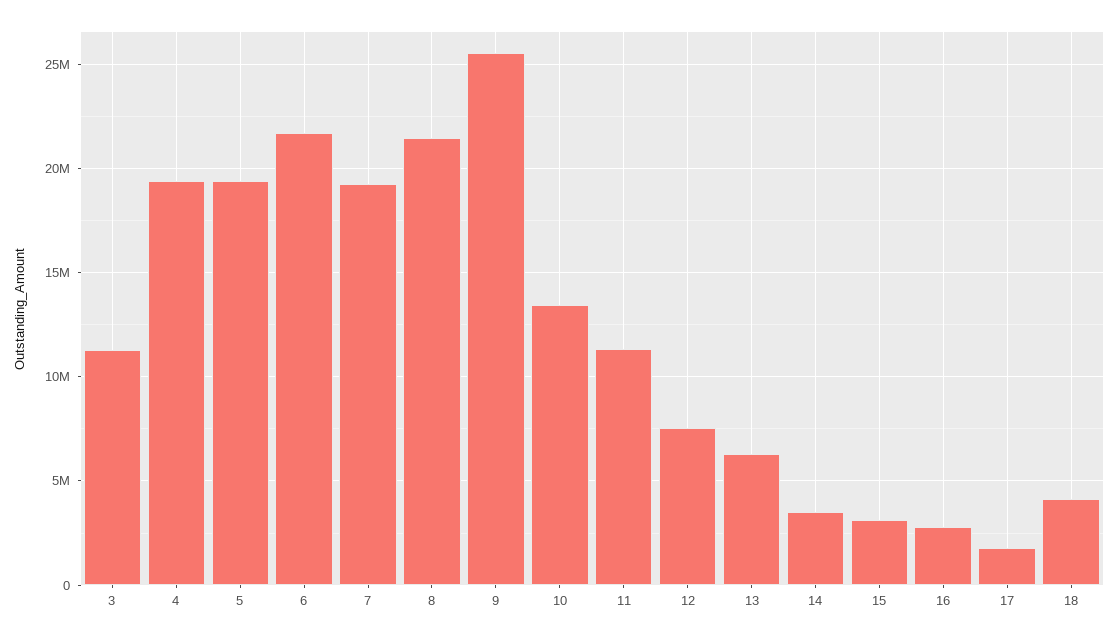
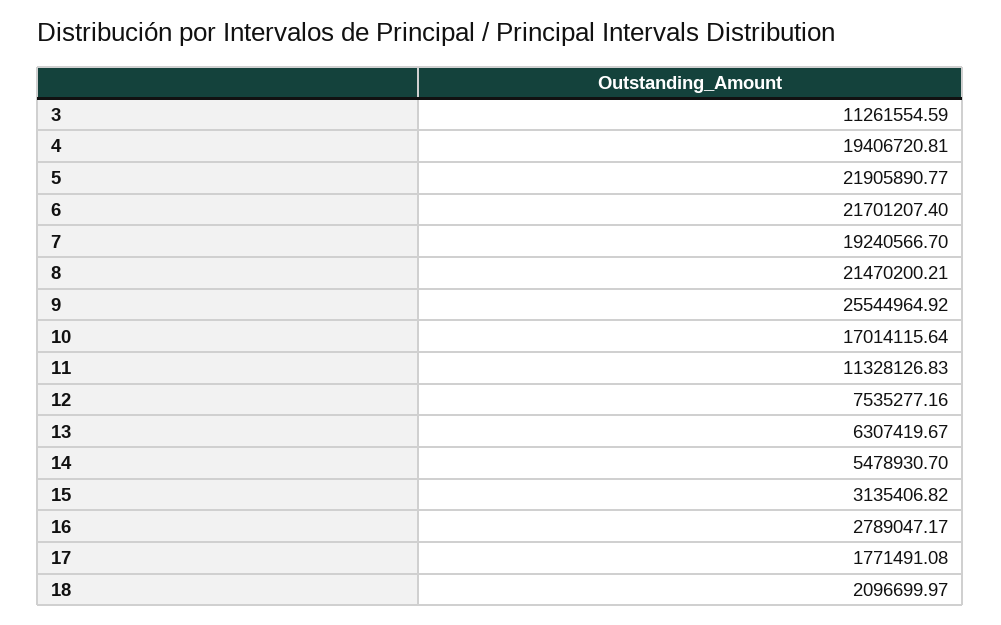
5: 19500000 -> 21905890.77
10: 13500000 -> 17014115.64
14: 3500000 -> 5478930.7
18: 4000000 -> 2096699.97

